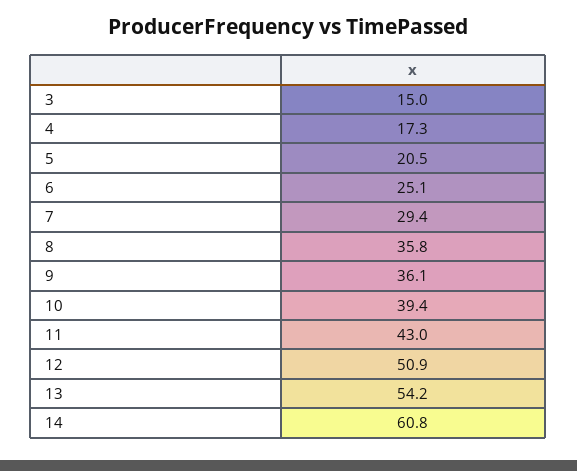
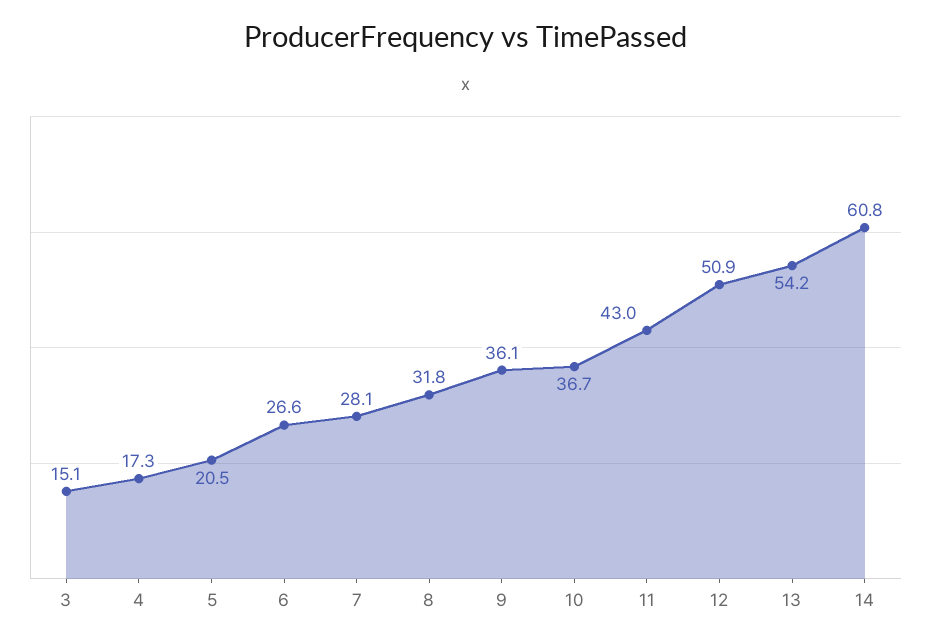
3: 15 -> 15.1
6: 25.1 -> 26.6
7: 29.4 -> 28.1
8: 35.8 -> 31.8
10: 39.4 -> 36.7

